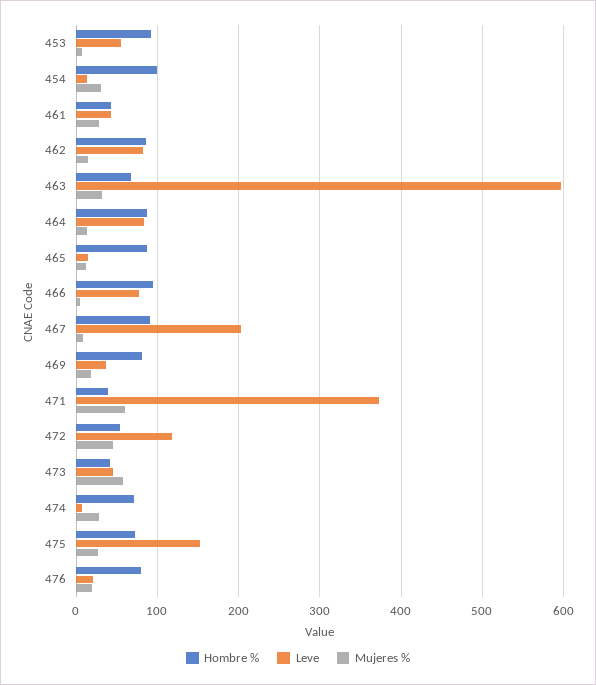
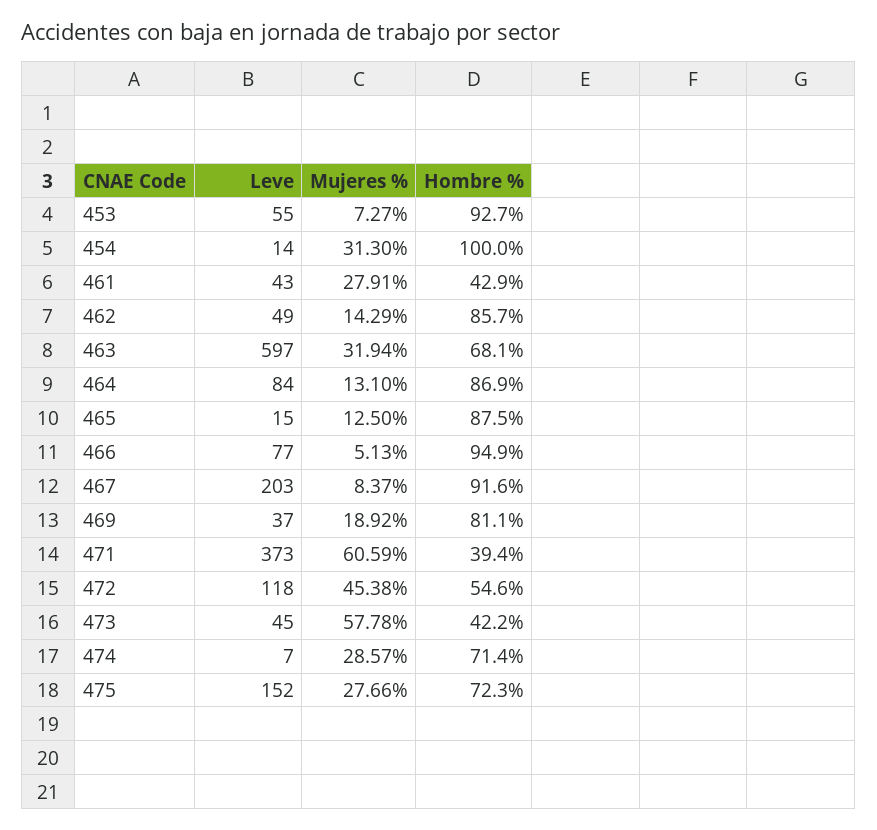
Leve, 462: 80 -> 49
Hombre %, 476: 80 -> none
Leve, 476: 20 -> none
Mujeres %, 476: 20 -> none

